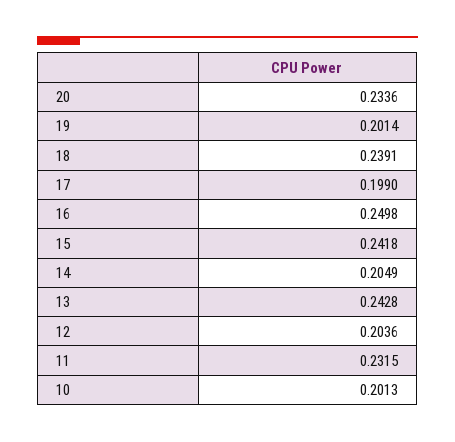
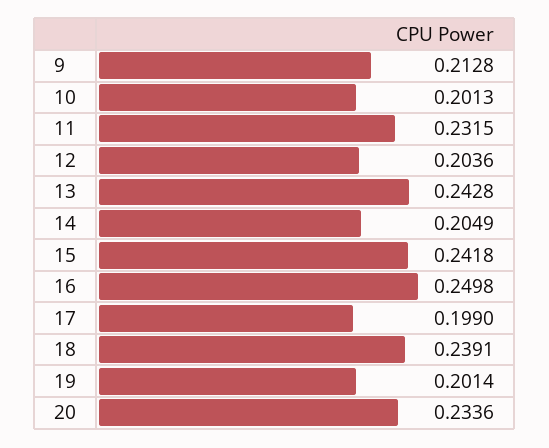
9: none -> 0.2128

